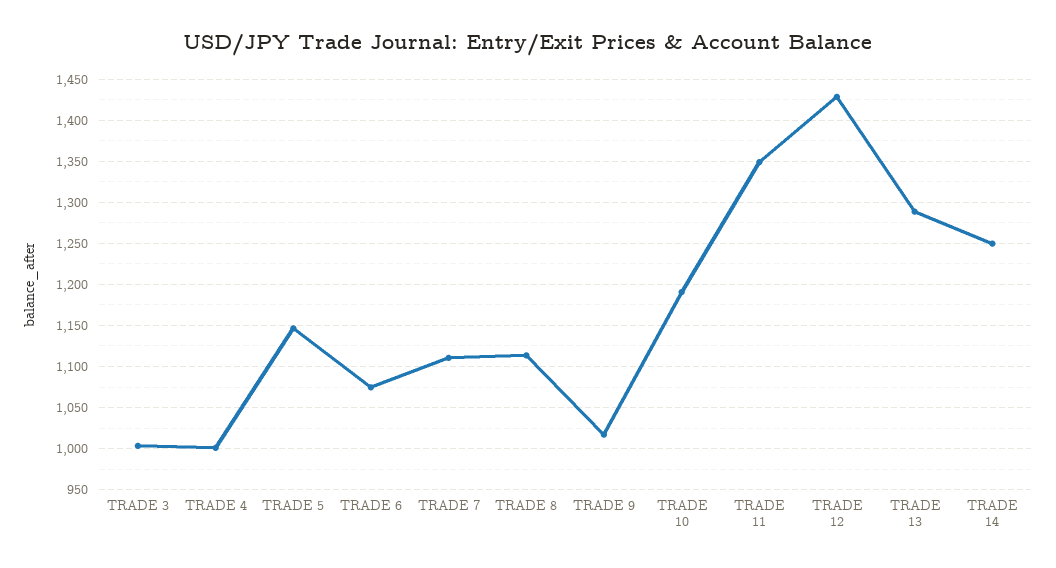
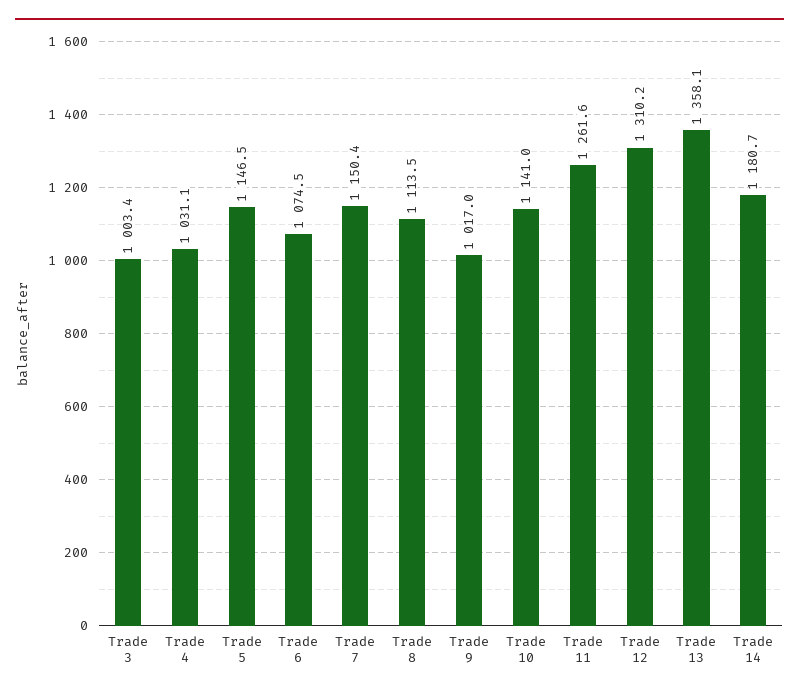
TRADE 4: 1000 -> 1031.1
TRADE 7: 1110 -> 1150.4
TRADE 10: 1190 -> 1141
TRADE 11: 1350 -> 1261.6
TRADE 12: 1430 -> 1310.2
TRADE 13: 1290 -> 1358.1
TRADE 14: 1250 -> 1180.7

